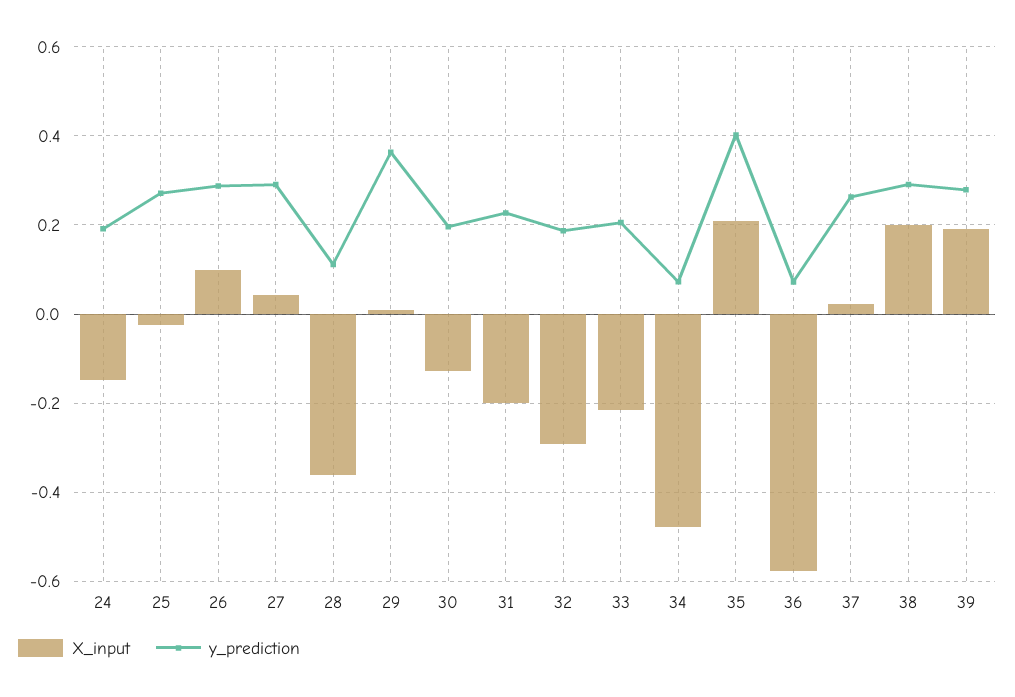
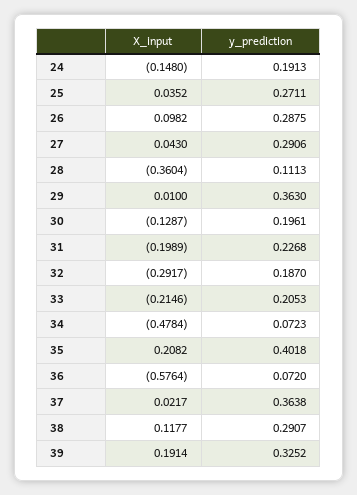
X_input, 25: -0.02 -> 0.0352
y_prediction, 37: 0.26 -> 0.3638
X_input, 38: 0.2 -> 0.1177
y_prediction, 39: 0.28 -> 0.3252

